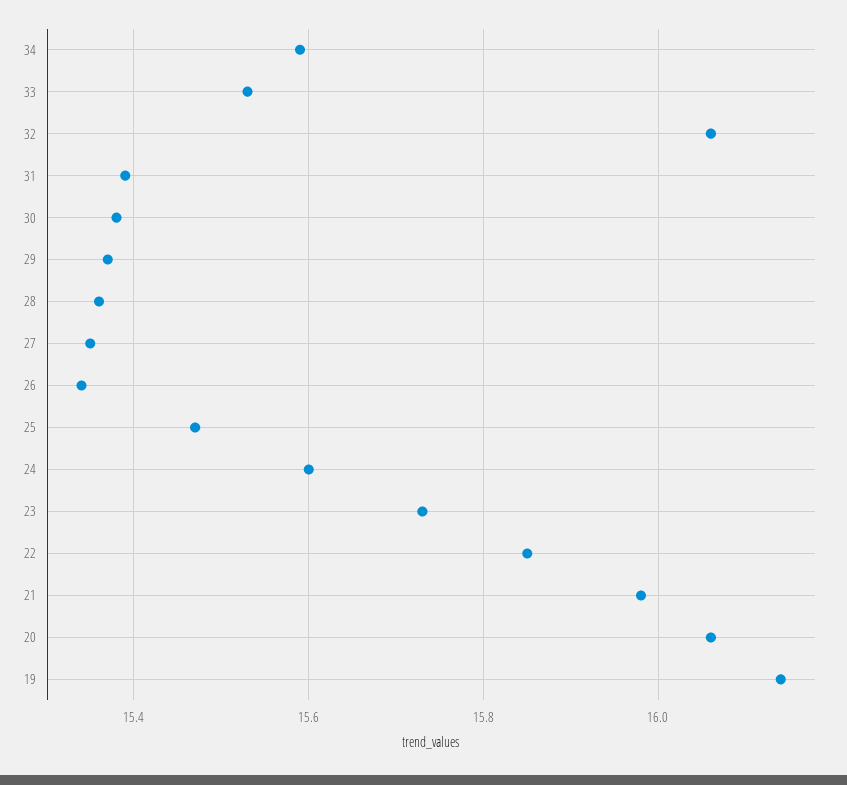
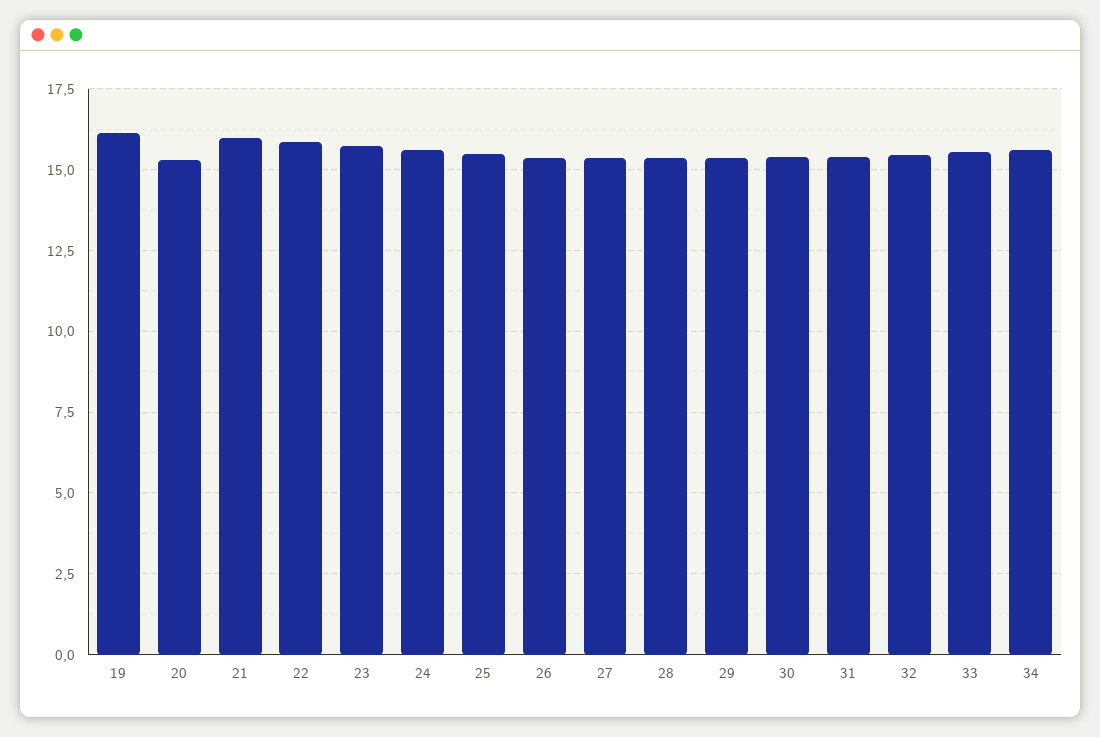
32: 16.05 -> 15.5
20: 16.05 -> 15.25

